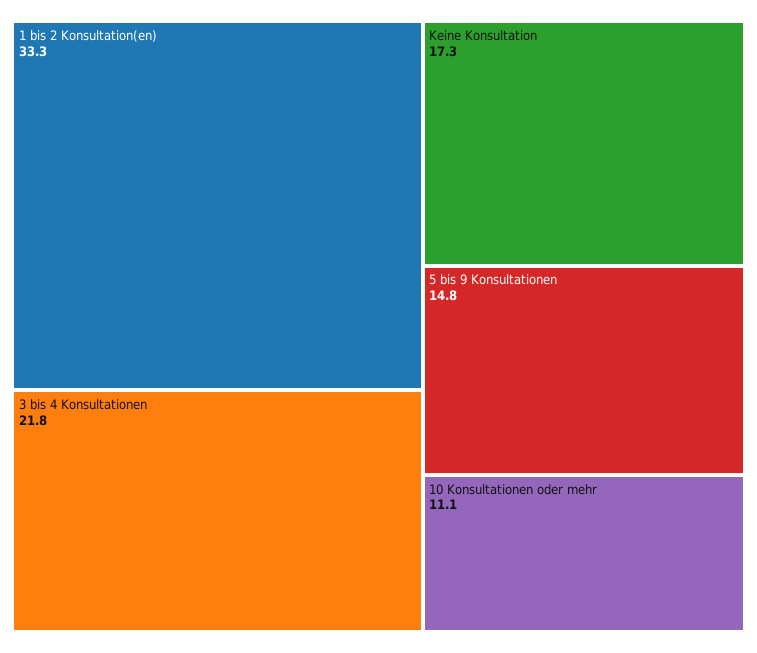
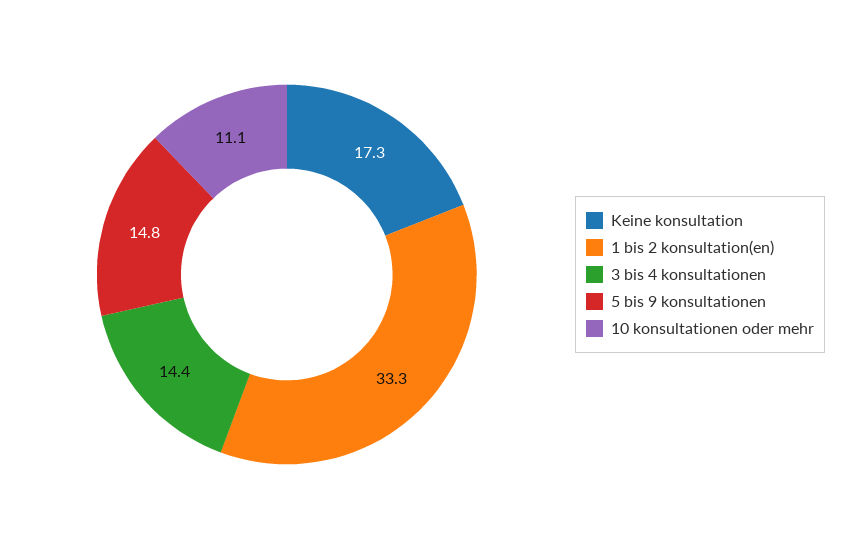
3 bis 4 Konsultationen: 21.8 -> 14.4

